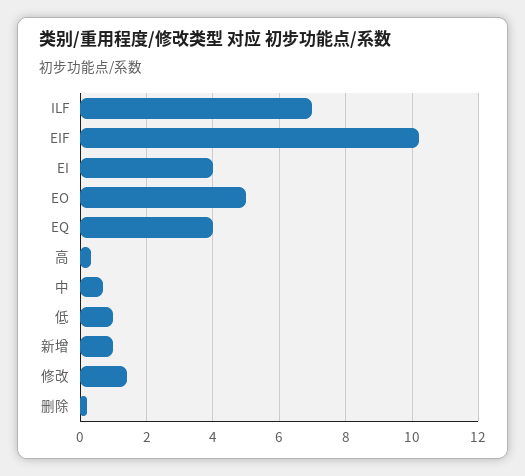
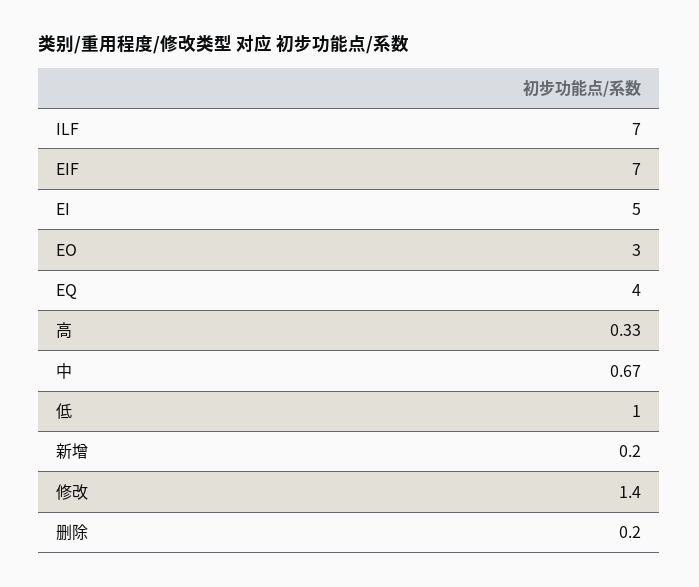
EIF: 10.2 -> 7
EI: 4 -> 5
EO: 5 -> 3
新增: 1 -> 0.2

